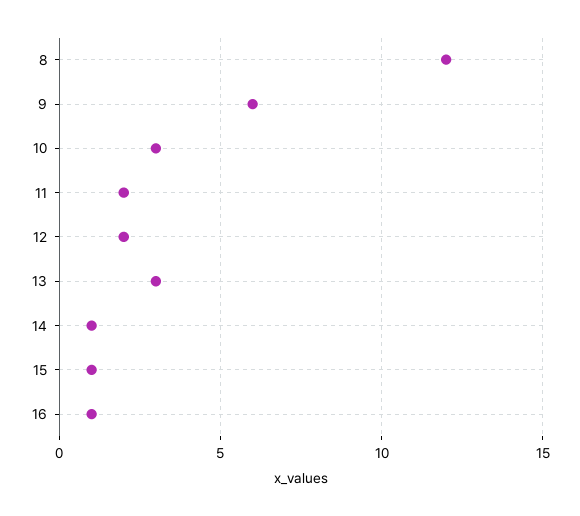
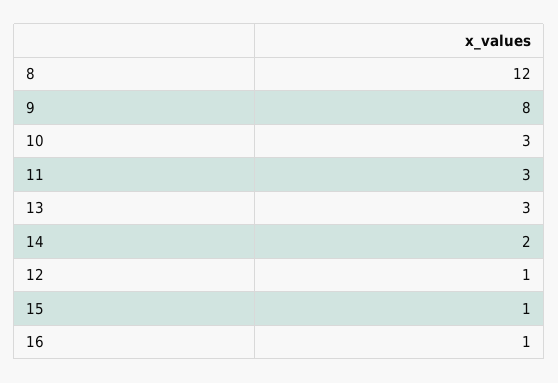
9: 6 -> 8
11: 2 -> 3
12: 2 -> 1
14: 1 -> 2

